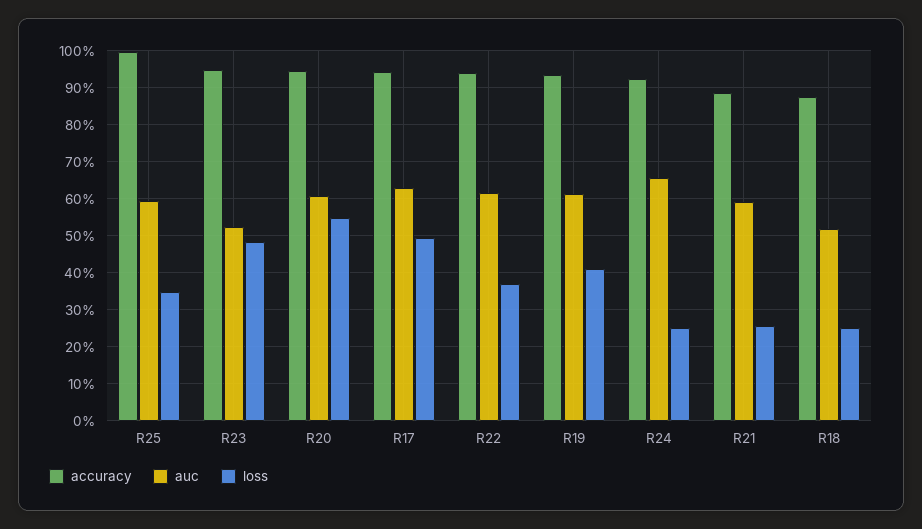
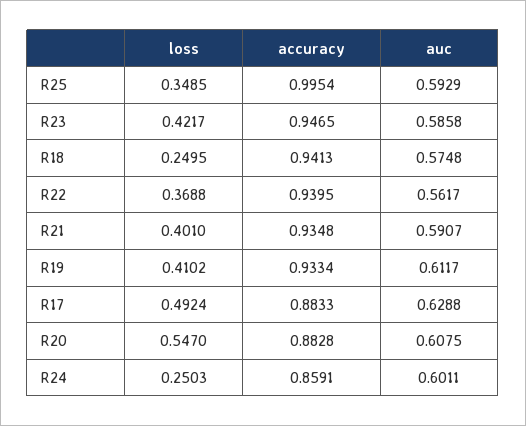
auc, R23: 0.52 -> 0.5858
loss, R23: 0.48 -> 0.4217
accuracy, R20: 0.94 -> 0.8828
accuracy, R17: 0.94 -> 0.8833
auc, R22: 0.62 -> 0.5617
accuracy, R24: 0.92 -> 0.8591
auc, R24: 0.66 -> 0.6011
accuracy, R21: 0.88 -> 0.9348
loss, R21: 0.26 -> 0.401
accuracy, R18: 0.88 -> 0.9413
auc, R18: 0.52 -> 0.5748

